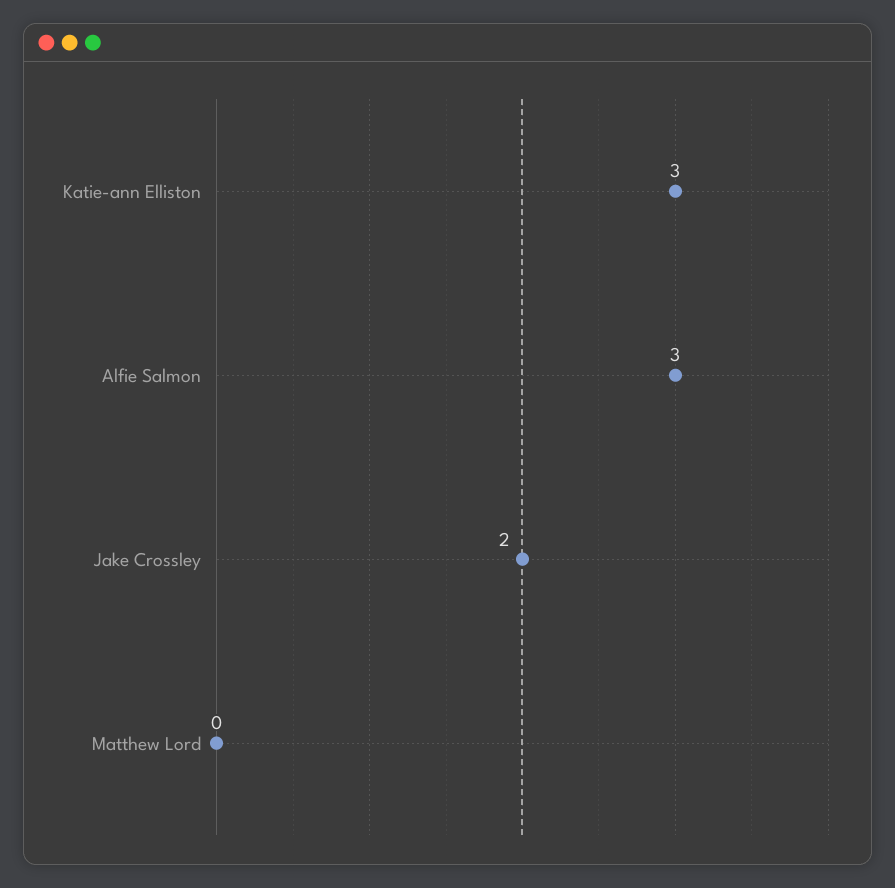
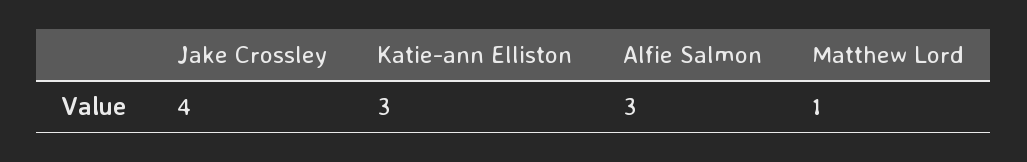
Jake Crossley: 2 -> 4
Matthew Lord: 0 -> 1

